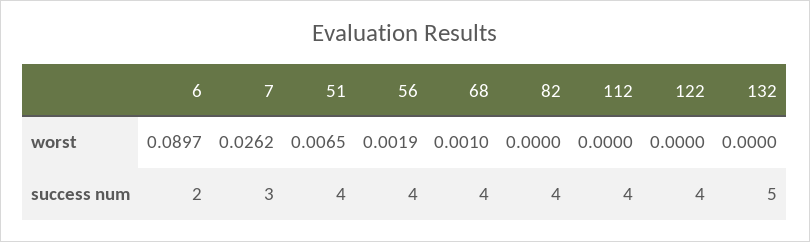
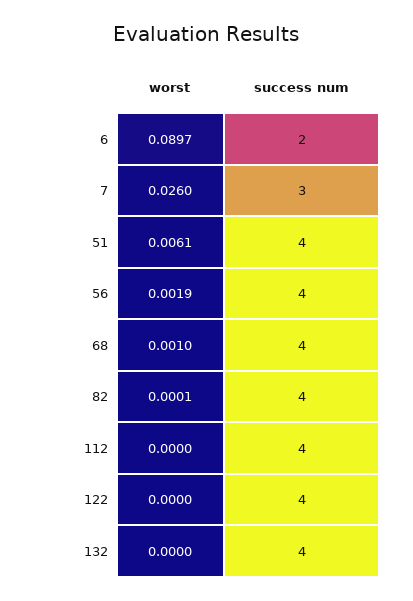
7, worst: 0.0262 -> 0.026
51, worst: 0.0065 -> 0.0061
82, worst: 0 -> 0.0001
132, success num: 5 -> 4

